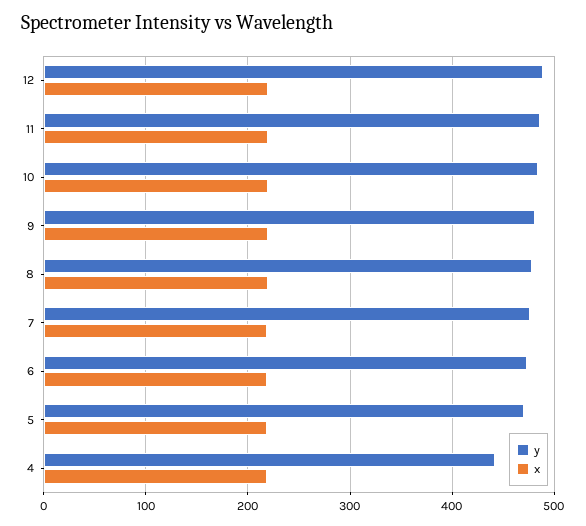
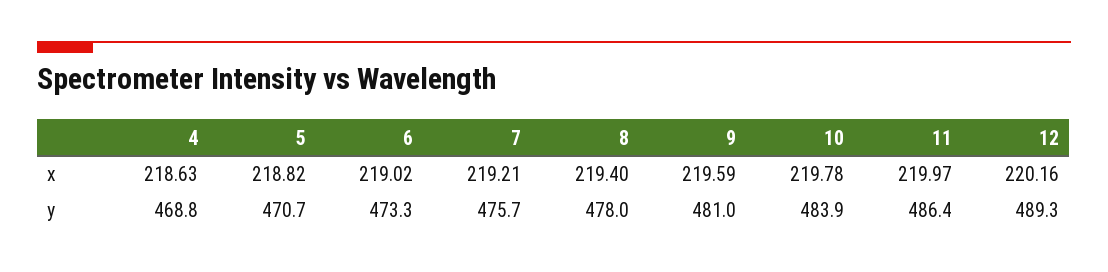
y, 4: 440 -> 468.8

